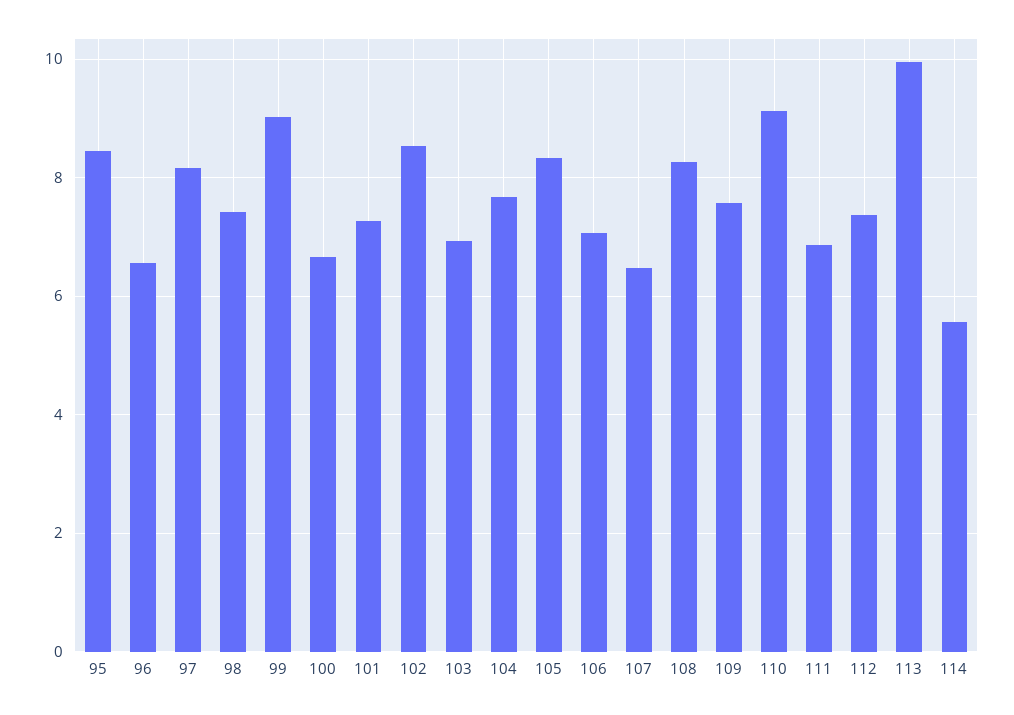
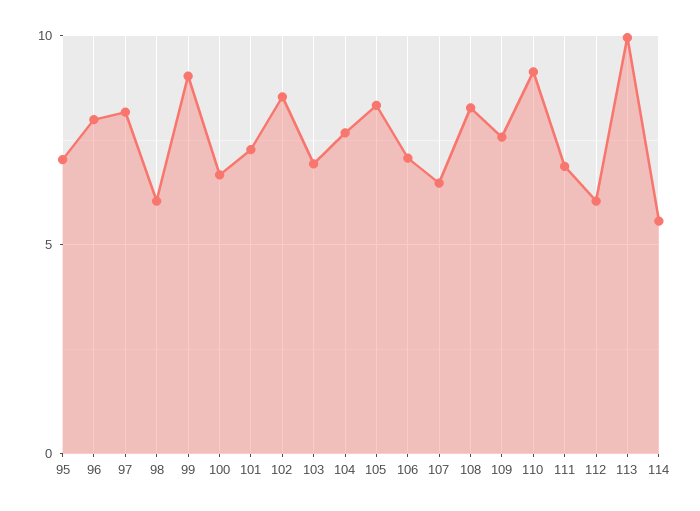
95: 8.4 -> 7
96: 6.6 -> 8
98: 7.4 -> 6
112: 7.4 -> 6

